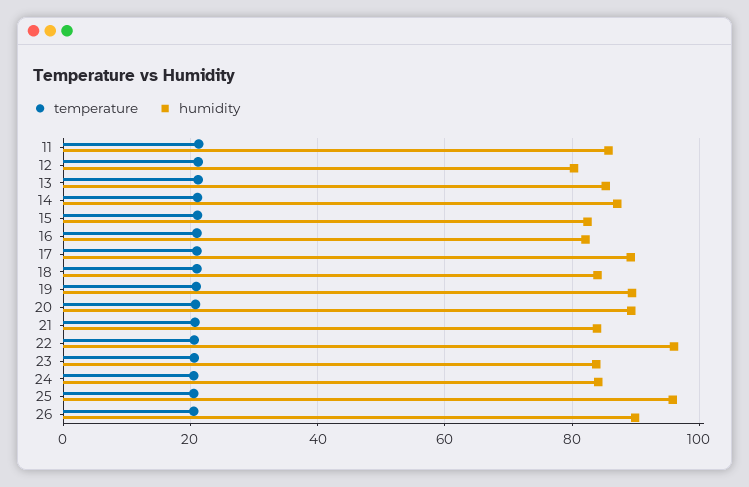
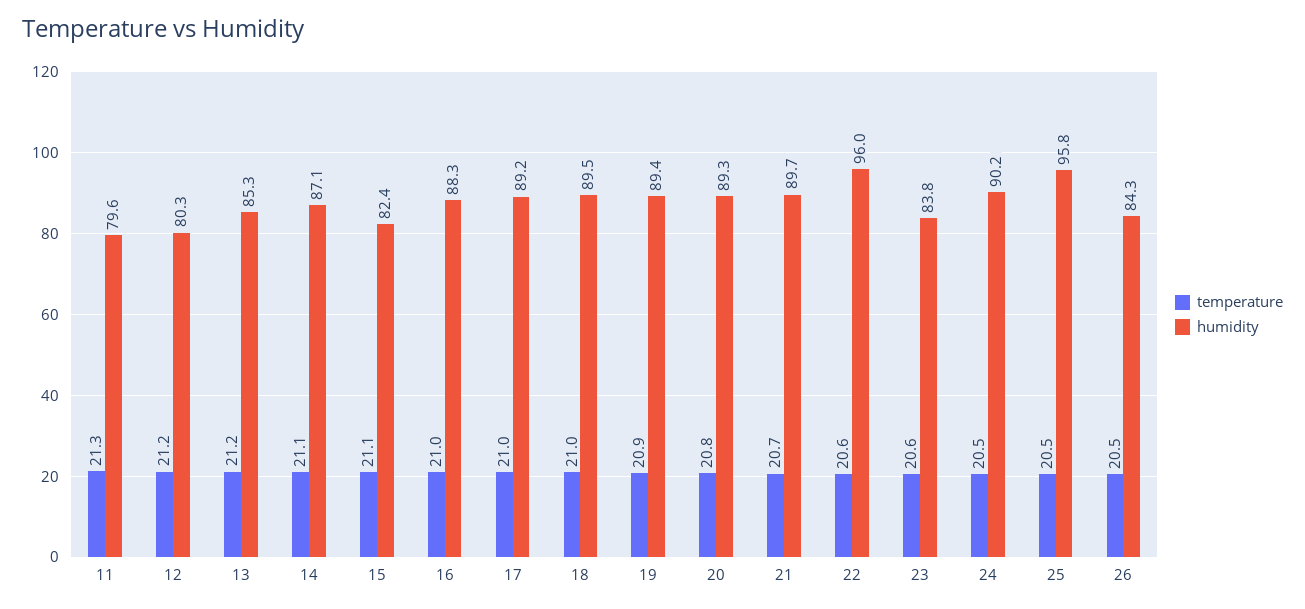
humidity, 11: 86 -> 79.6
humidity, 16: 82 -> 88.3
humidity, 18: 84 -> 89.5
humidity, 21: 84 -> 89.7
humidity, 24: 84 -> 90.2
humidity, 26: 90 -> 84.3

